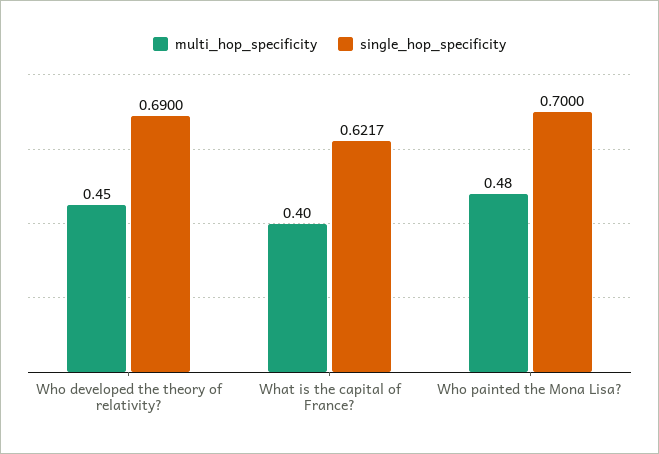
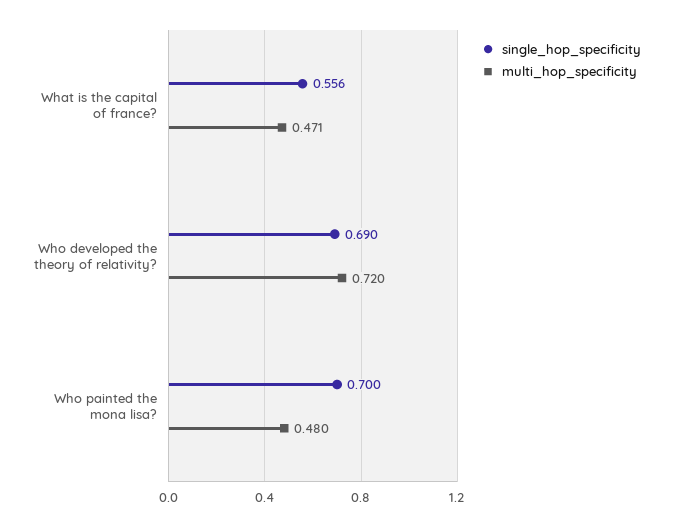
multi_hop_specificity, Who developed the theory of relativity?: 0.45 -> 0.72
multi_hop_specificity, What is the capital of France?: 0.4 -> 0.471
single_hop_specificity, What is the capital of France?: 0.6217 -> 0.556

